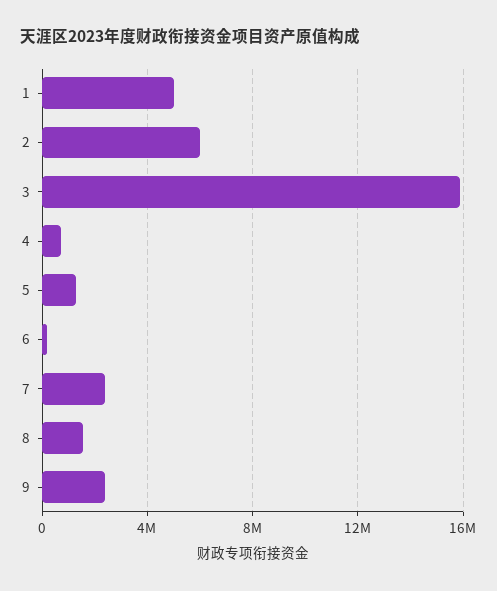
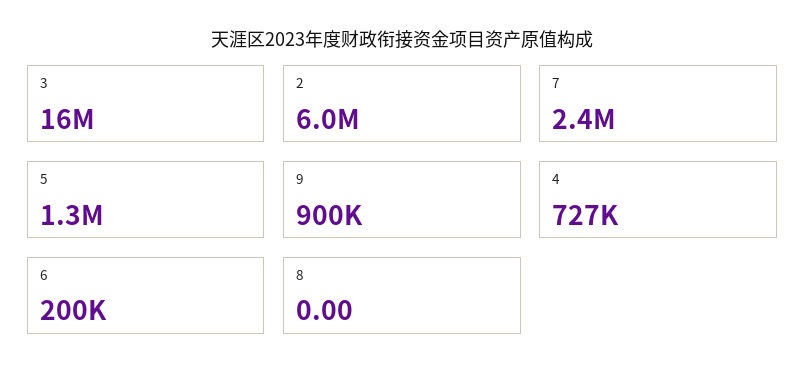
1: 5000000 -> none
8: 1500000 -> 0
9: 2500000 -> 900000

